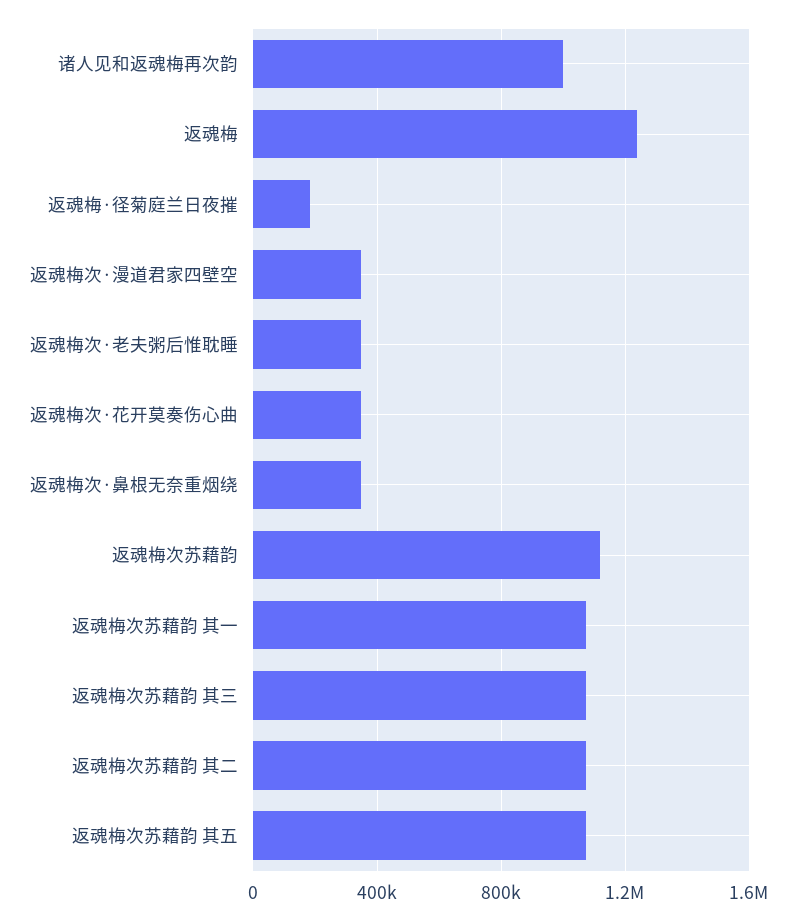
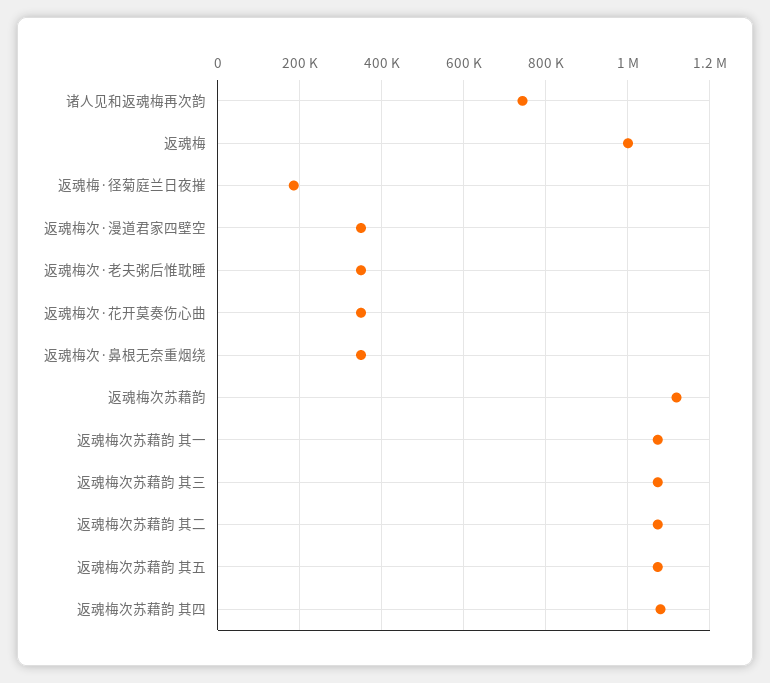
诸人见和返魂梅再次韵: 1000000 -> 740000
返魂梅: 1250000 -> 1000000
返魂梅次苏藉韵 其四: none -> 1080000

